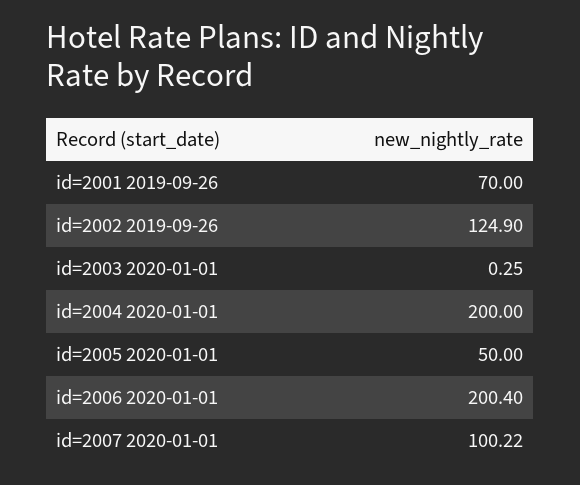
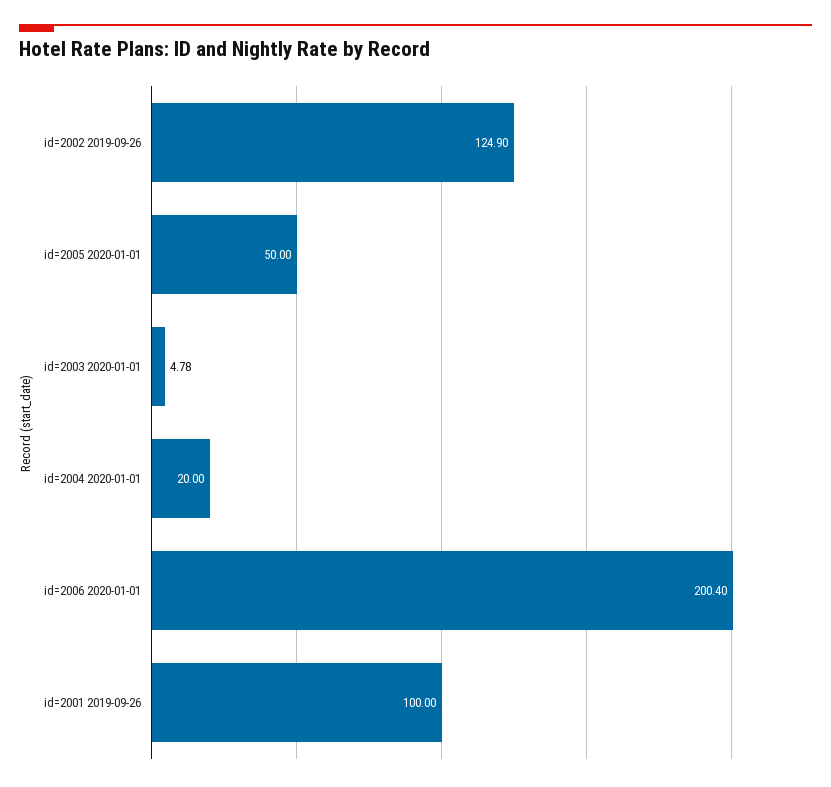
id=2001 2019-09-26: 70 -> 100
id=2003 2020-01-01: 0.25 -> 4.78
id=2004 2020-01-01: 200 -> 20
id=2007 2020-01-01: 100.22 -> none

